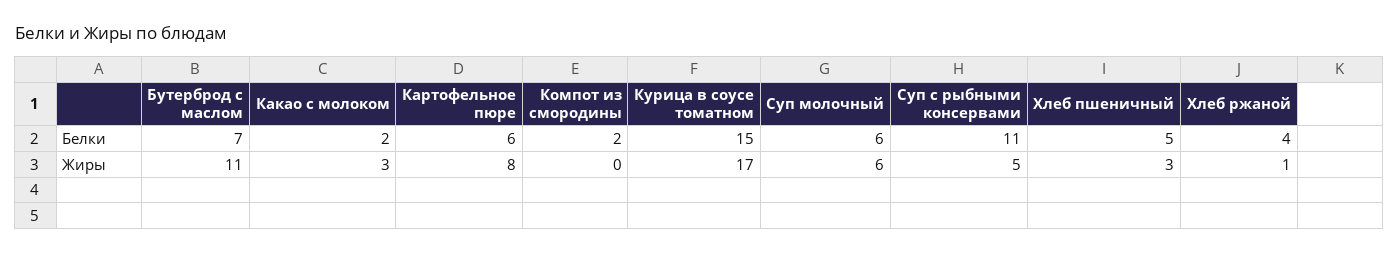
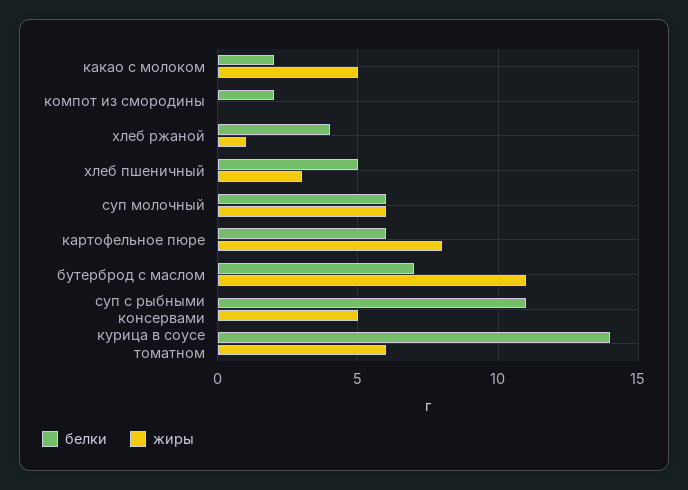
Белки, Курица в соусе томатном: 15 -> 14
Жиры, Какао с молоком: 3 -> 5
Жиры, Курица в соусе томатном: 17 -> 6

